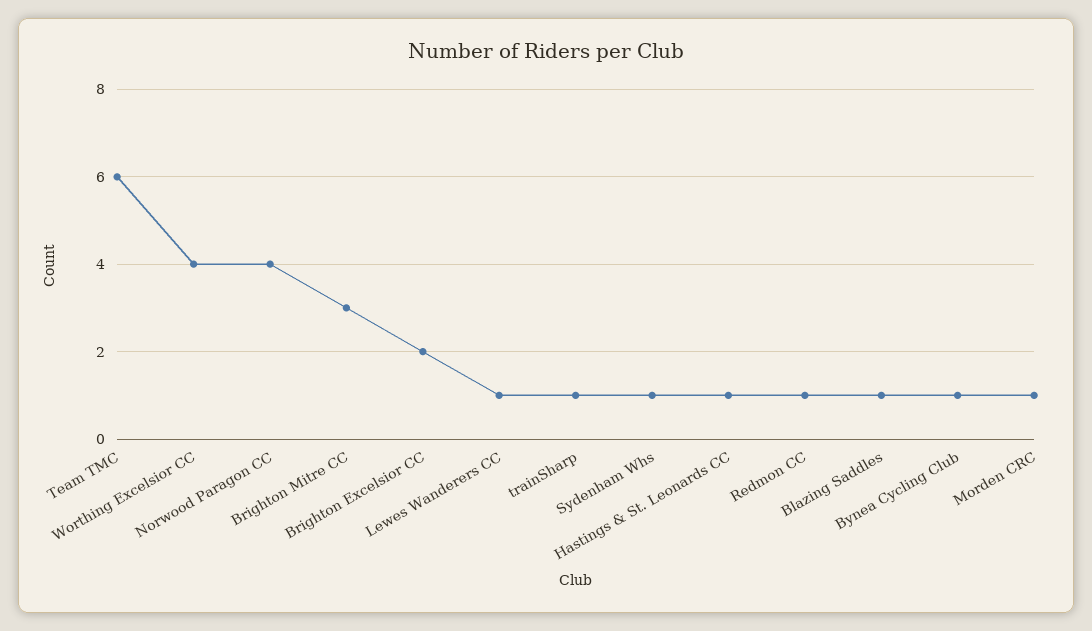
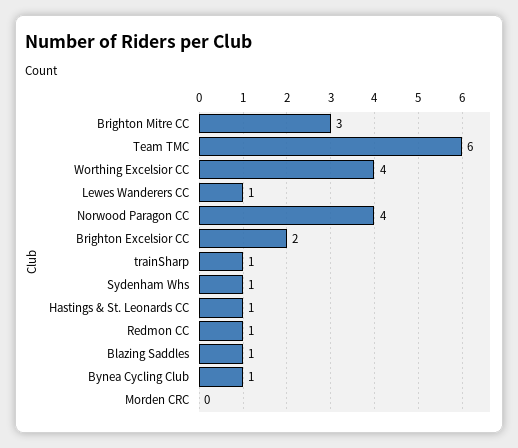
Morden CRC: 1 -> 0

